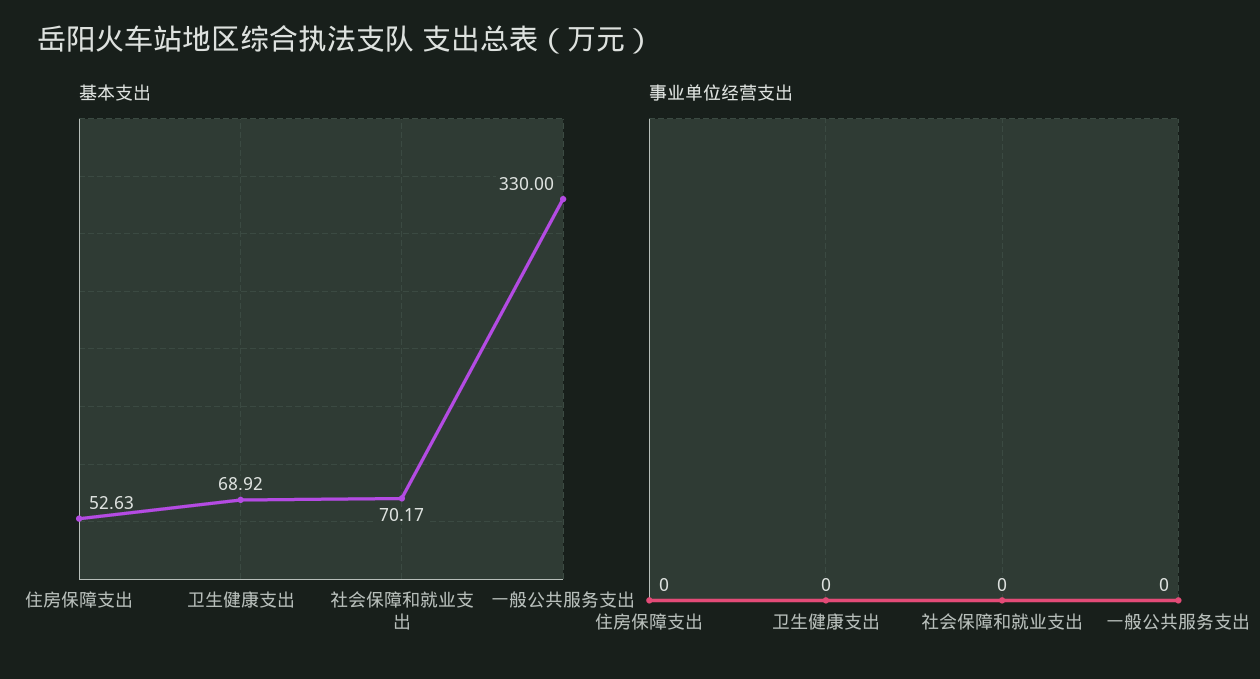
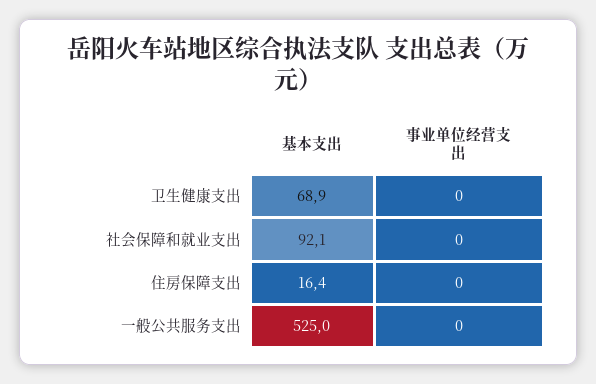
基本支出, 住房保障支出: 52.63 -> 16.4
基本支出, 社会保障和就业支出: 70.17 -> 92.1
基本支出, 一般公共服务支出: 330 -> 525

